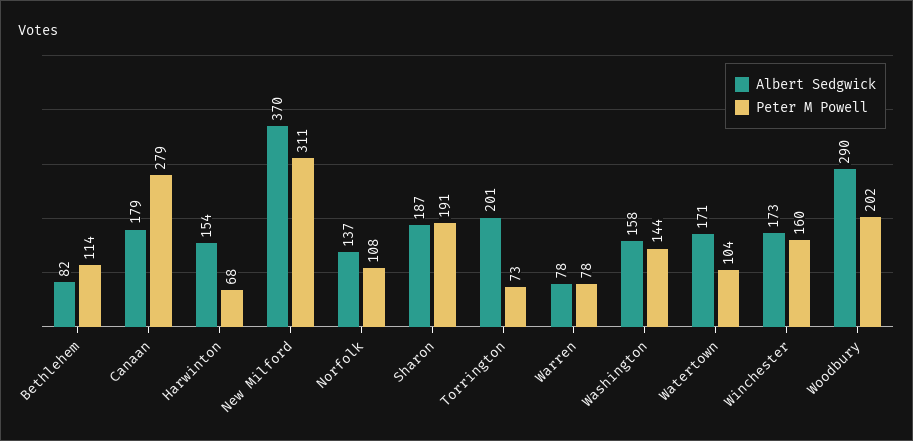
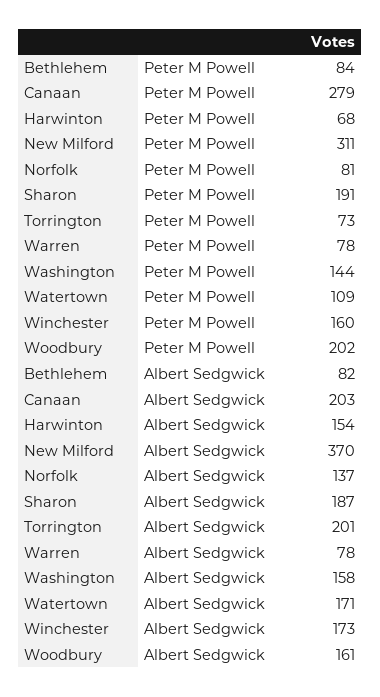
Peter M Powell, Bethlehem: 114 -> 84
Albert Sedgwick, Canaan: 179 -> 203
Peter M Powell, Norfolk: 108 -> 81
Peter M Powell, Watertown: 104 -> 109
Albert Sedgwick, Woodbury: 290 -> 161

